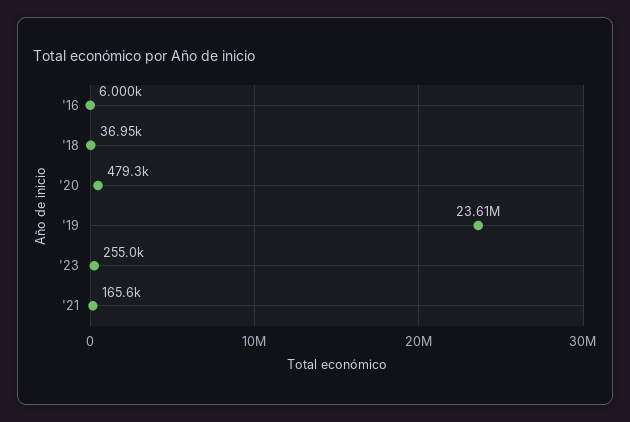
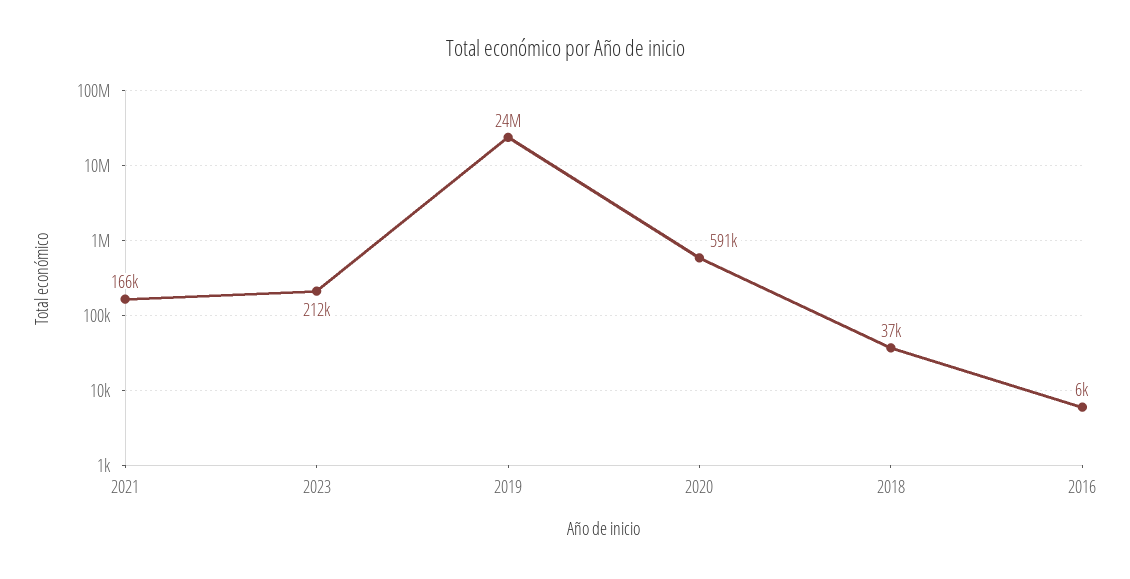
'20: 479300 -> 591000
'23: 255000 -> 212000

